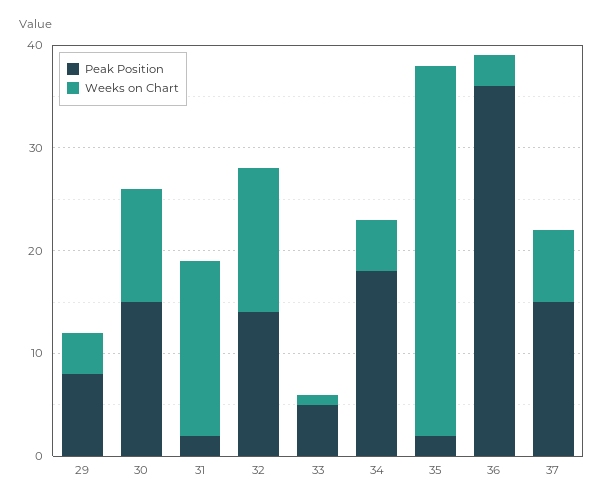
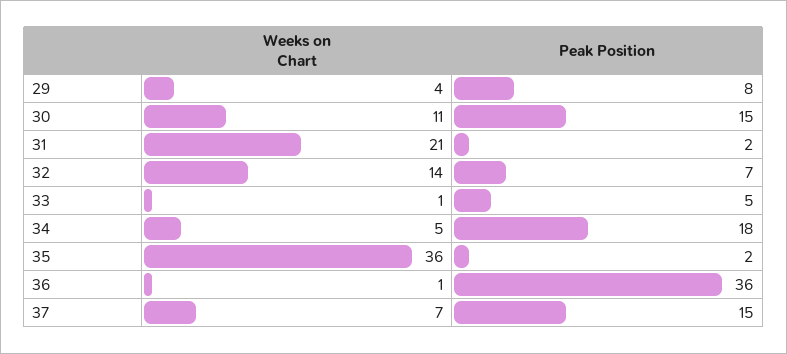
Weeks on Chart, 31: 17 -> 21
Peak Position, 32: 14 -> 7
Weeks on Chart, 36: 3 -> 1

